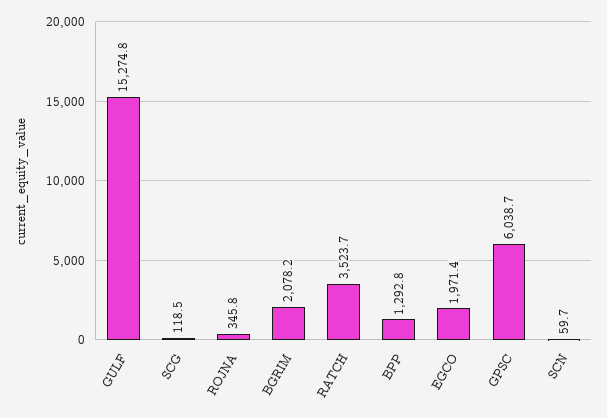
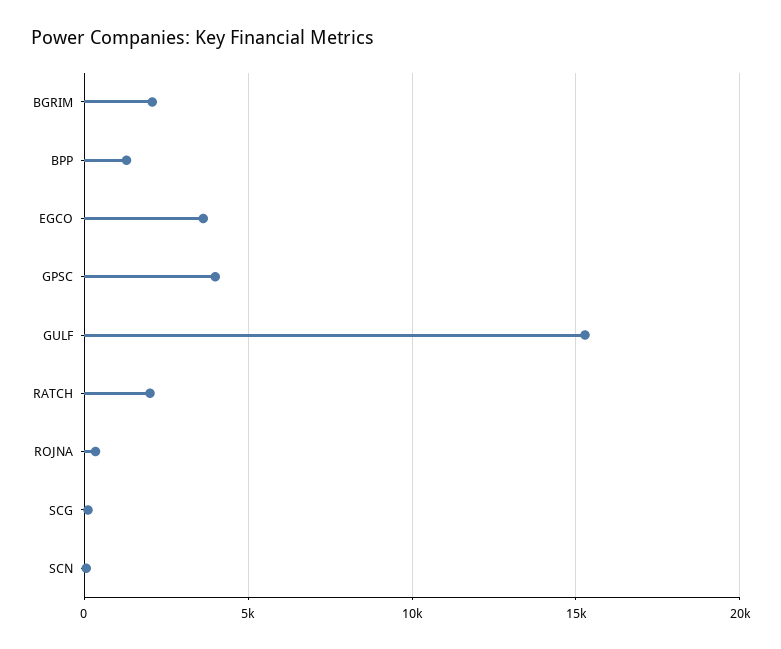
RATCH: 3523.7 -> 2000
EGCO: 1971.4 -> 3500
GPSC: 6038.7 -> 4000

